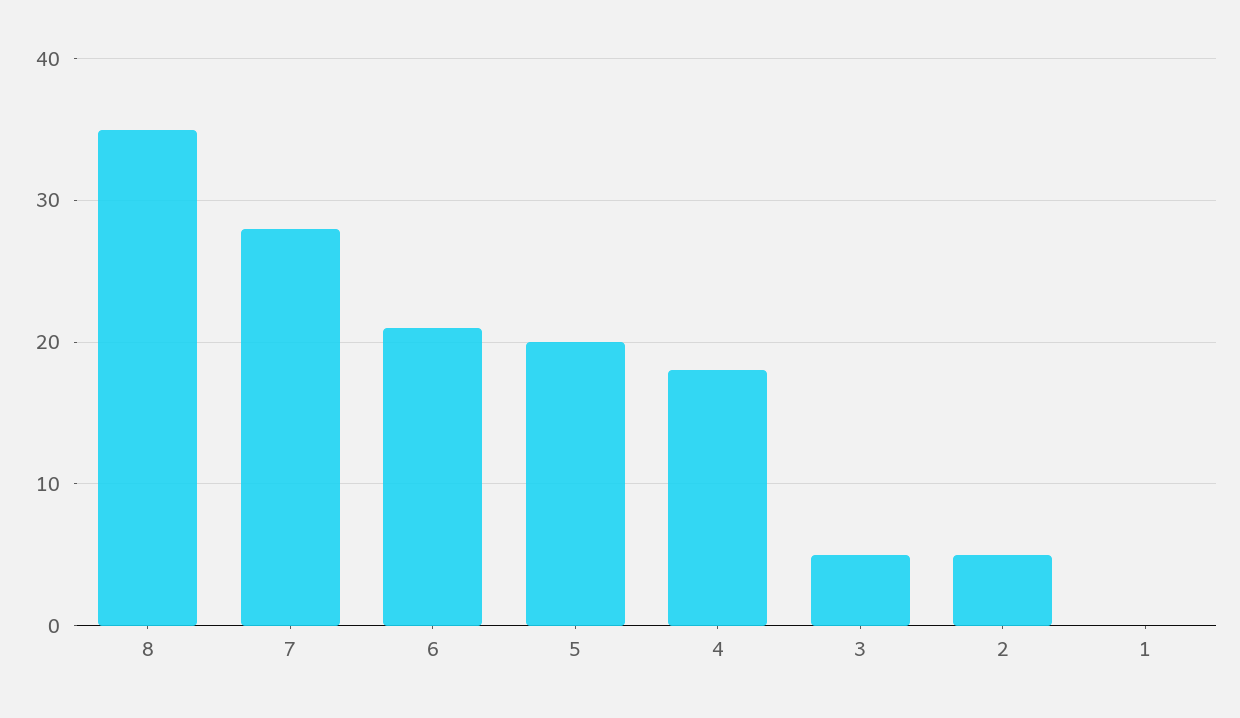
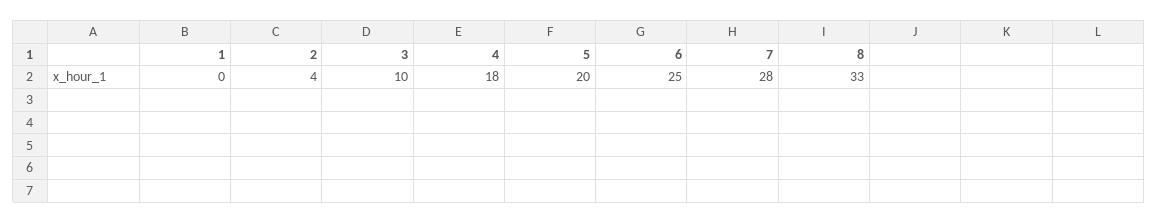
8: 35 -> 33
6: 21 -> 25
3: 5 -> 10
2: 5 -> 4

